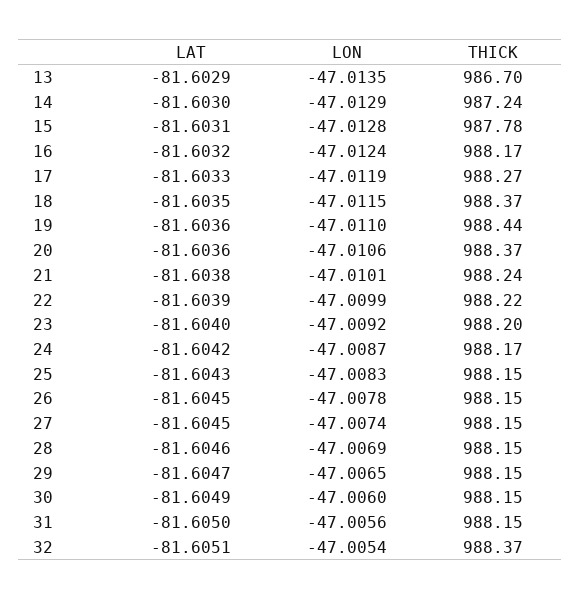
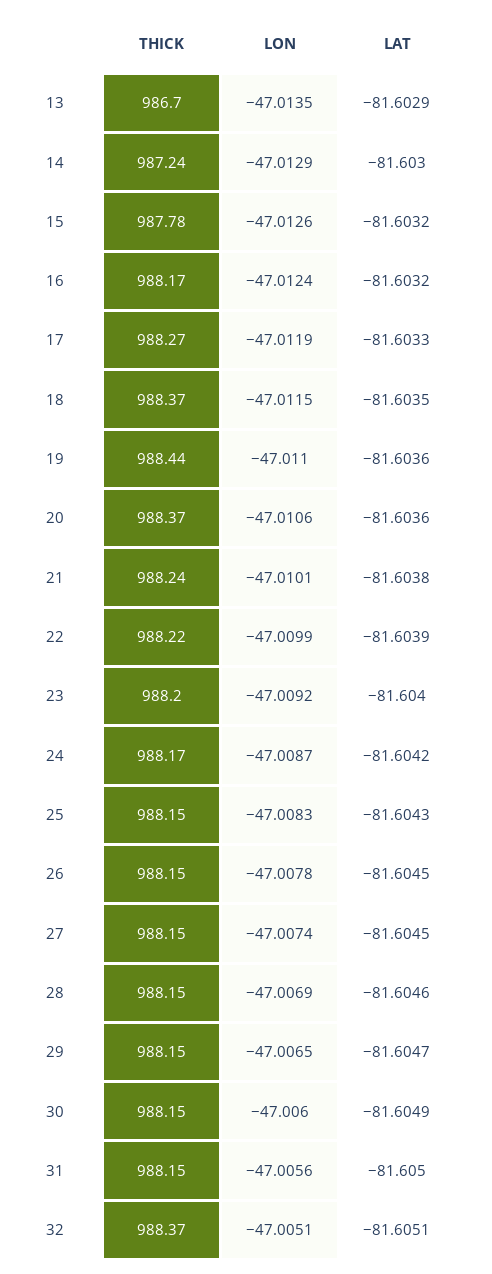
LAT, 15: -81.6031 -> -81.6032
LON, 15: -47.0128 -> -47.0126
LON, 32: -47.0054 -> -47.0051

